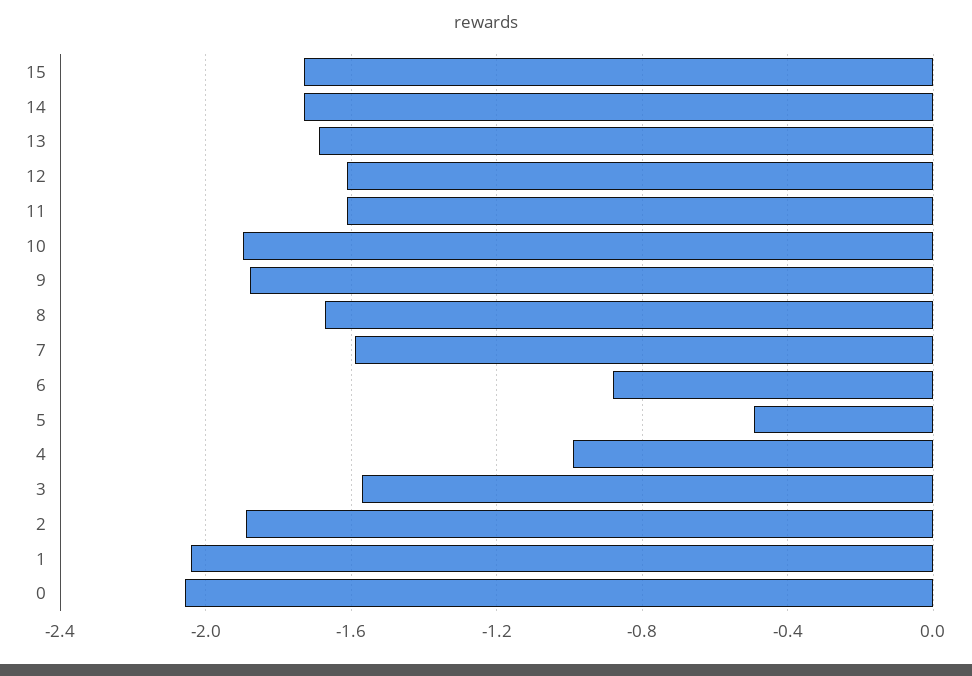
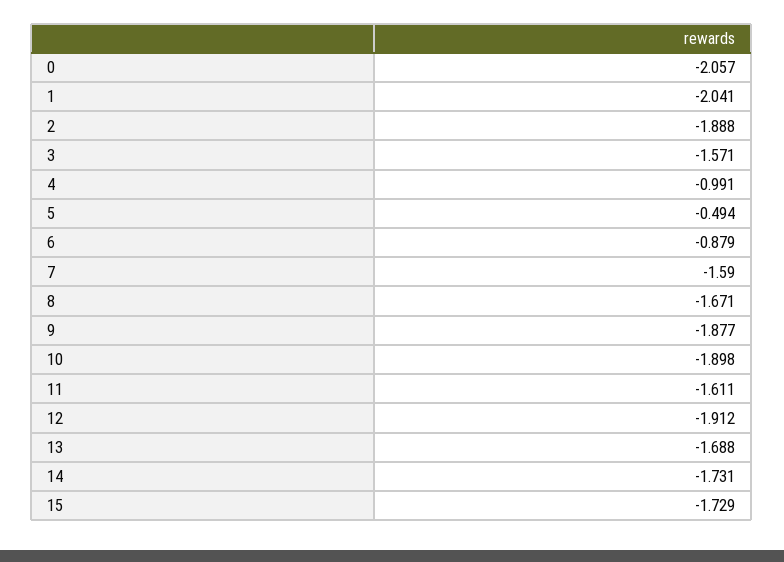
12: -1.6 -> -1.912

